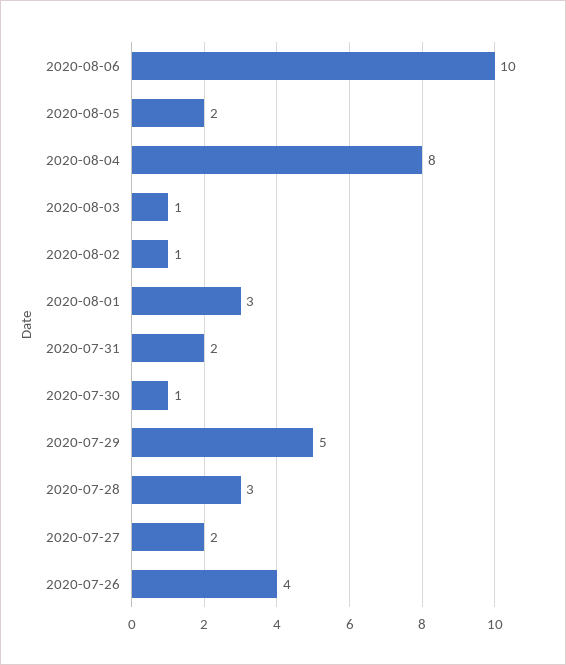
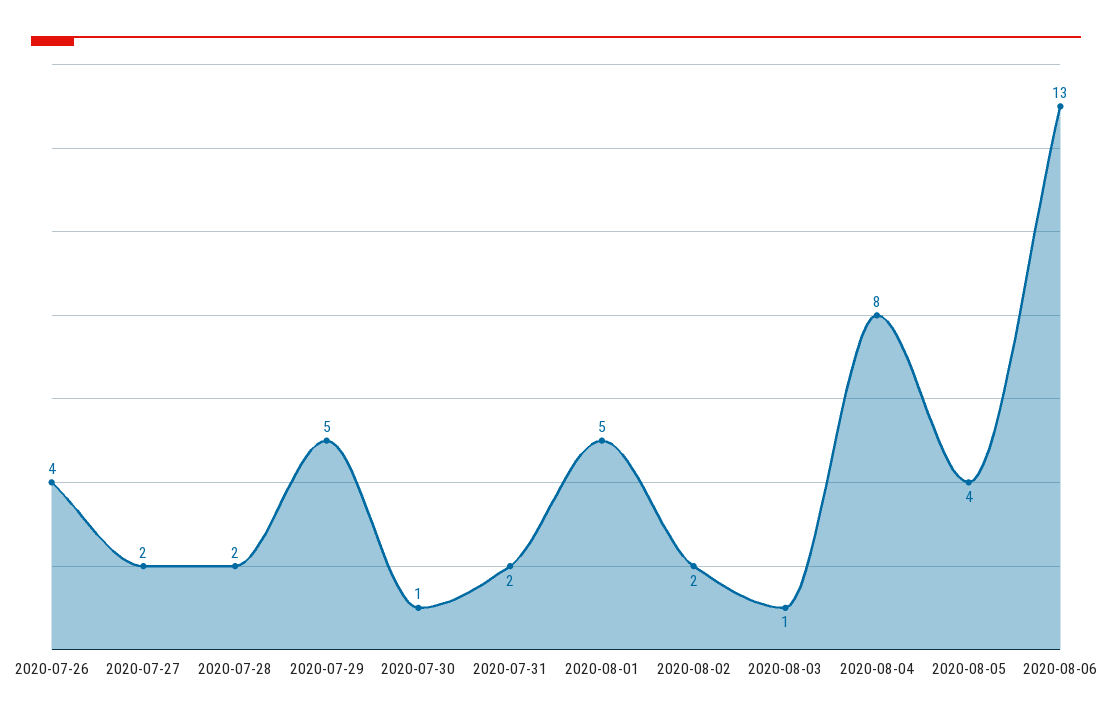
2020-08-06: 10 -> 13
2020-08-05: 2 -> 4
2020-08-02: 1 -> 2
2020-08-01: 3 -> 5
2020-07-28: 3 -> 2

